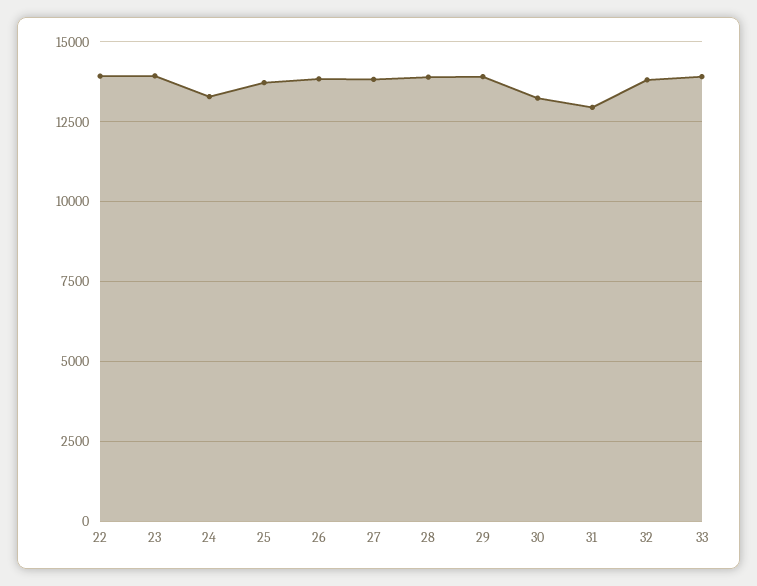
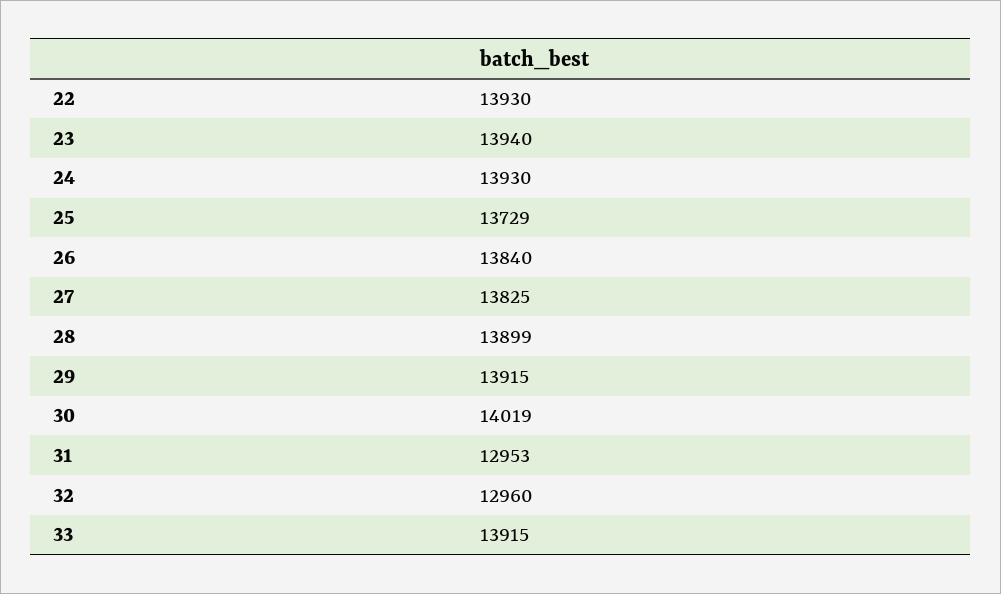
24: 13250 -> 13930
30: 13250 -> 14019
32: 13750 -> 12960

